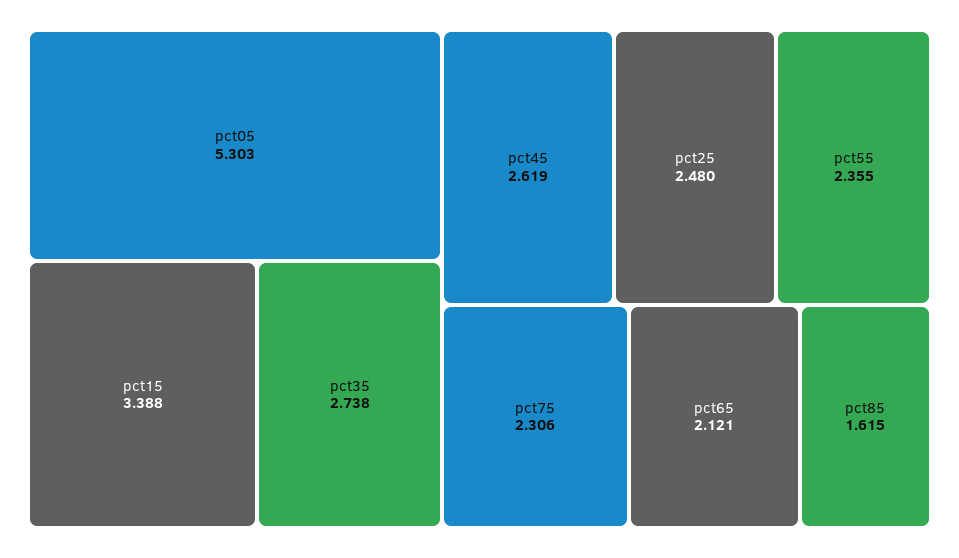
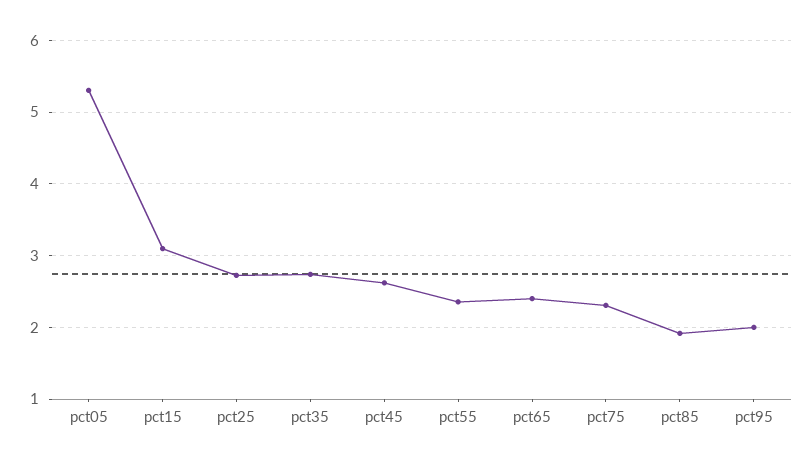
pct15: 3.388 -> 3.1
pct25: 2.48 -> 2.7
pct65: 2.121 -> 2.4
pct85: 1.615 -> 1.9
pct95: none -> 2

